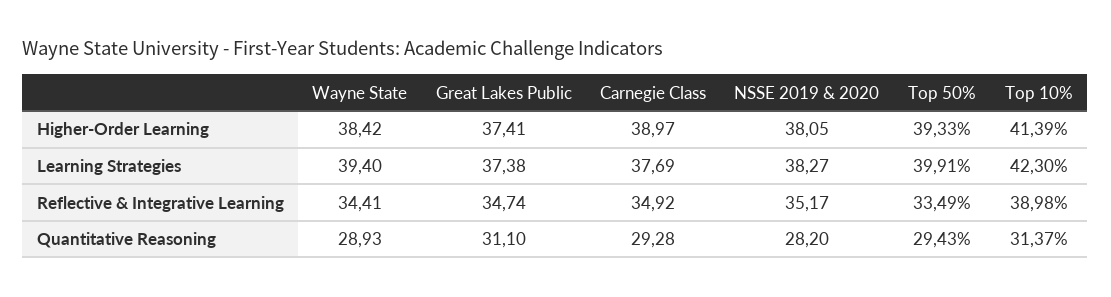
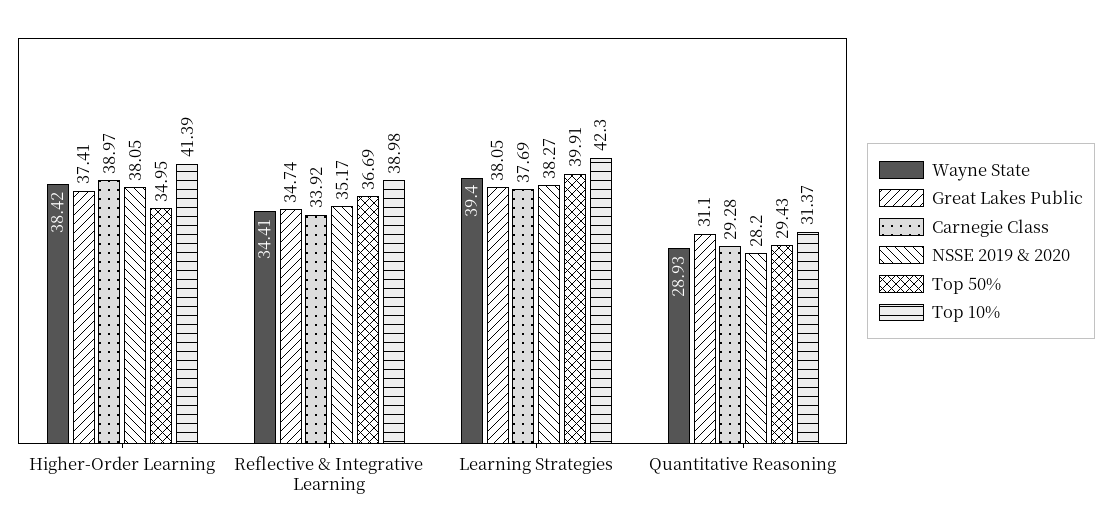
Top 50%, Higher-Order Learning: 39.33 -> 34.95
Great Lakes Public, Learning Strategies: 37.38 -> 38.05
Carnegie Class, Reflective & Integrative Learning: 34.92 -> 33.92
Top 50%, Reflective & Integrative Learning: 33.49 -> 36.69

